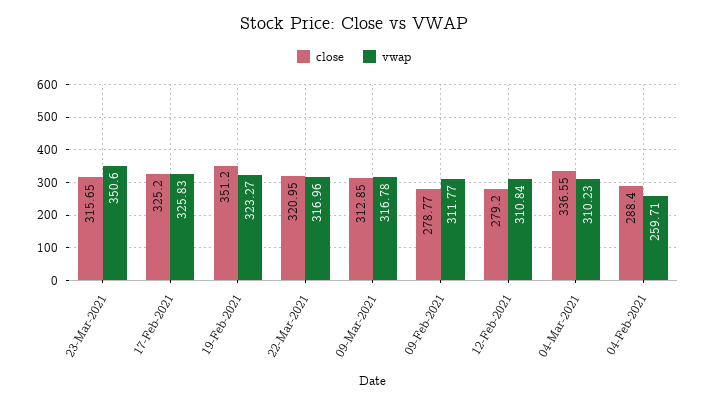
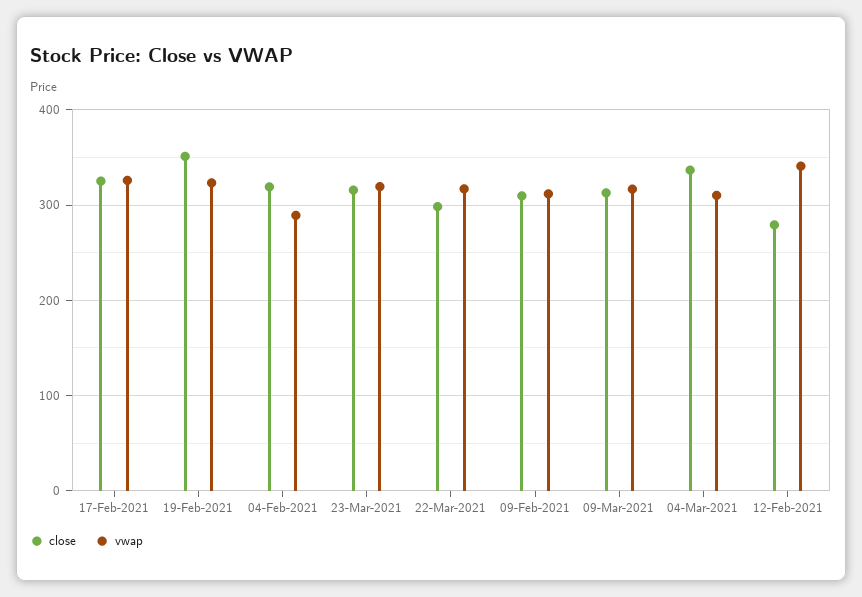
vwap, 23-Mar-2021: 350.6 -> 320
close, 22-Mar-2021: 320.95 -> 300
close, 09-Feb-2021: 278.77 -> 310
vwap, 12-Feb-2021: 310.84 -> 340
close, 04-Feb-2021: 288.4 -> 320
vwap, 04-Feb-2021: 259.71 -> 290

